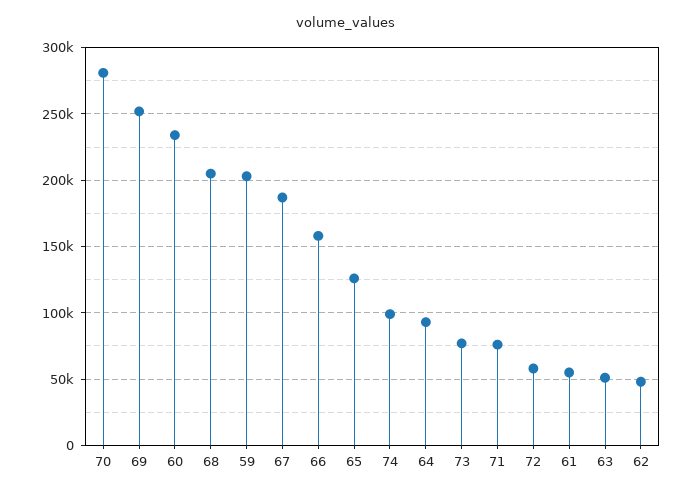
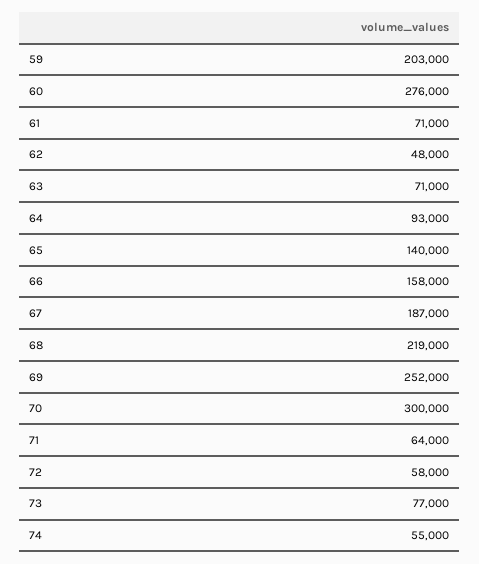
70: 280000 -> 300000
60: 235000 -> 276000
68: 205000 -> 219000
65: 125000 -> 140000
74: 100000 -> 55000
71: 75000 -> 64000
61: 55000 -> 71000
63: 50000 -> 71000

